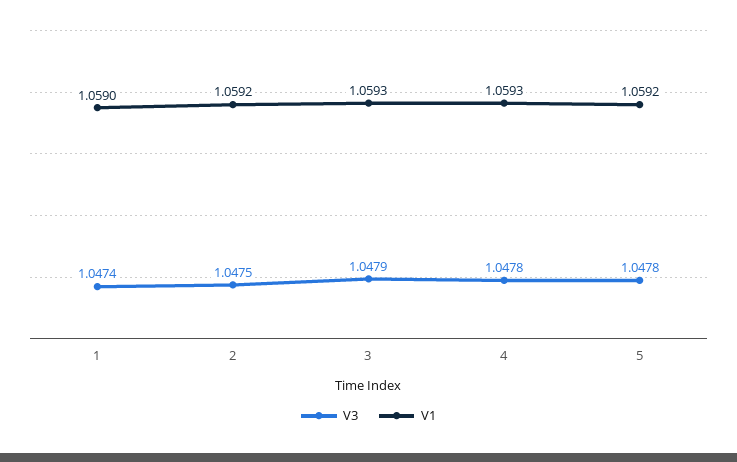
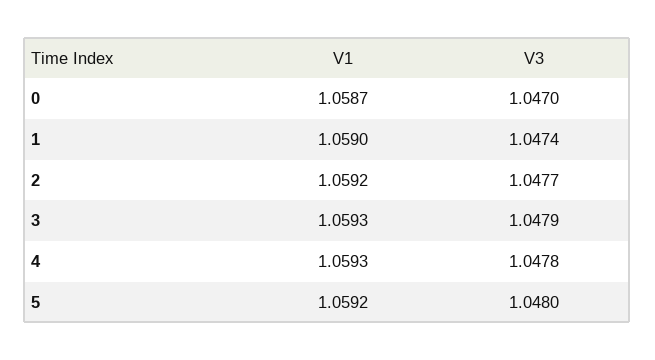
V3, 2: 1.0475 -> 1.0477
V3, 5: 1.0478 -> 1.048
V1, 0: none -> 1.0587
V3, 0: none -> 1.047

